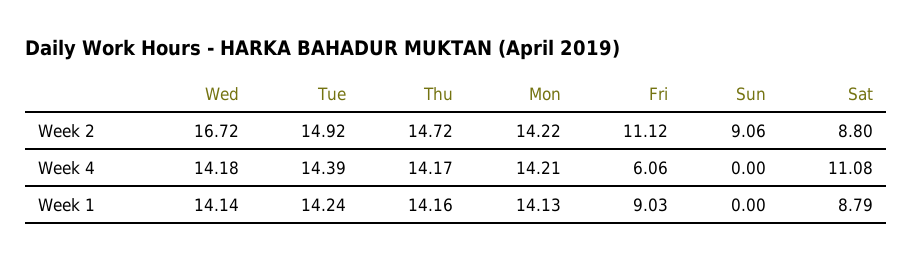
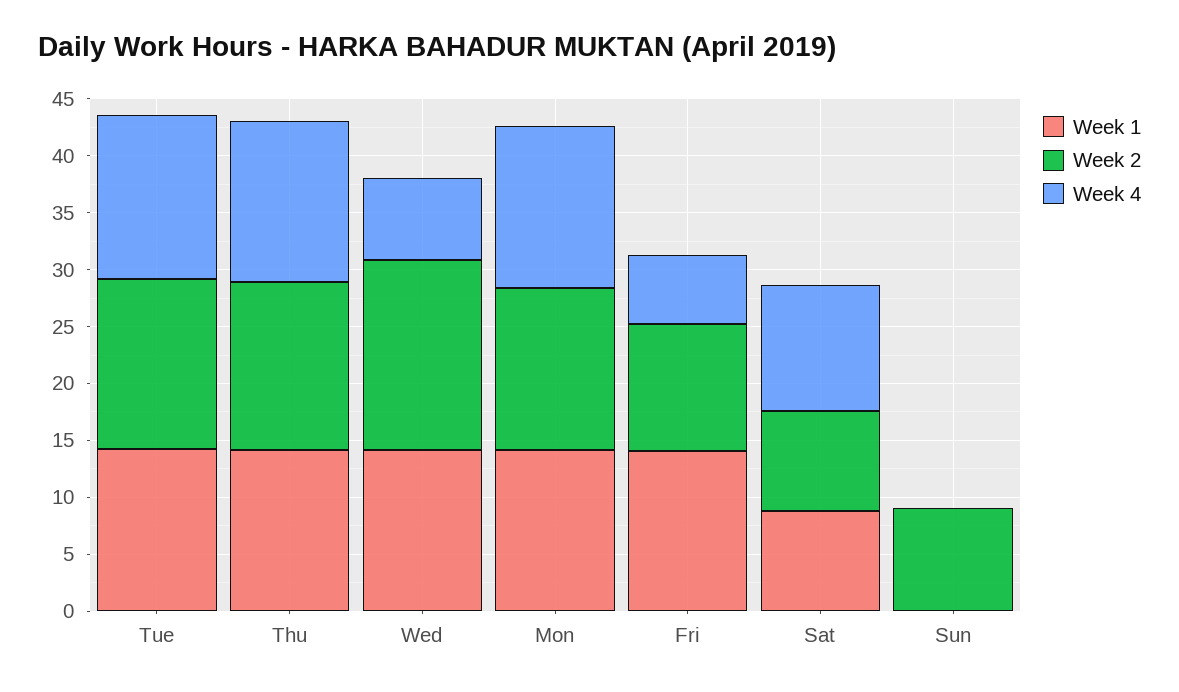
Week 4, Wed: 14.18 -> 7
Week 1, Fri: 9.03 -> 14

